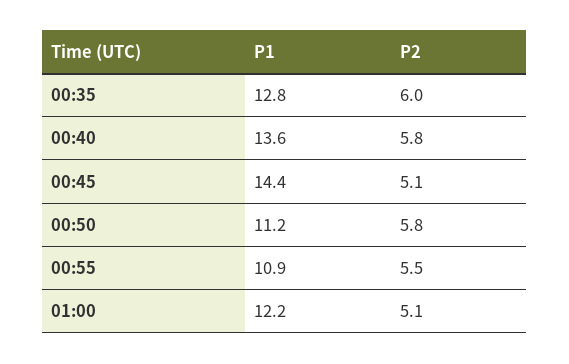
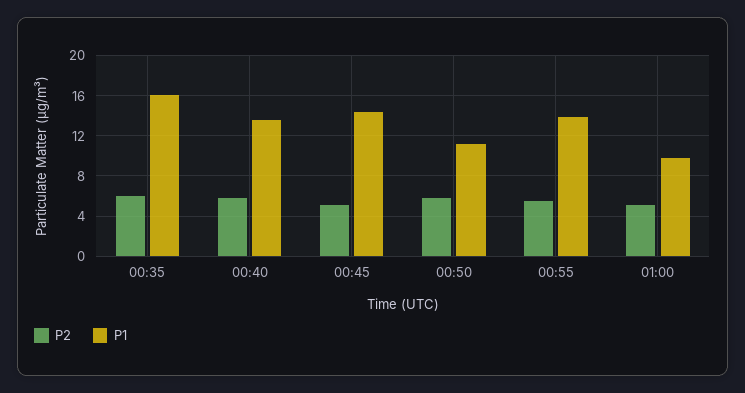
P1, 00:35: 12.8 -> 16
P1, 00:55: 10.9 -> 14
P1, 01:00: 12.2 -> 10

